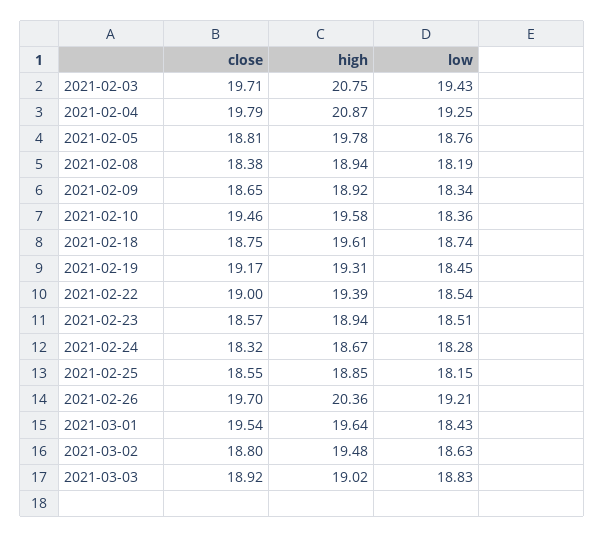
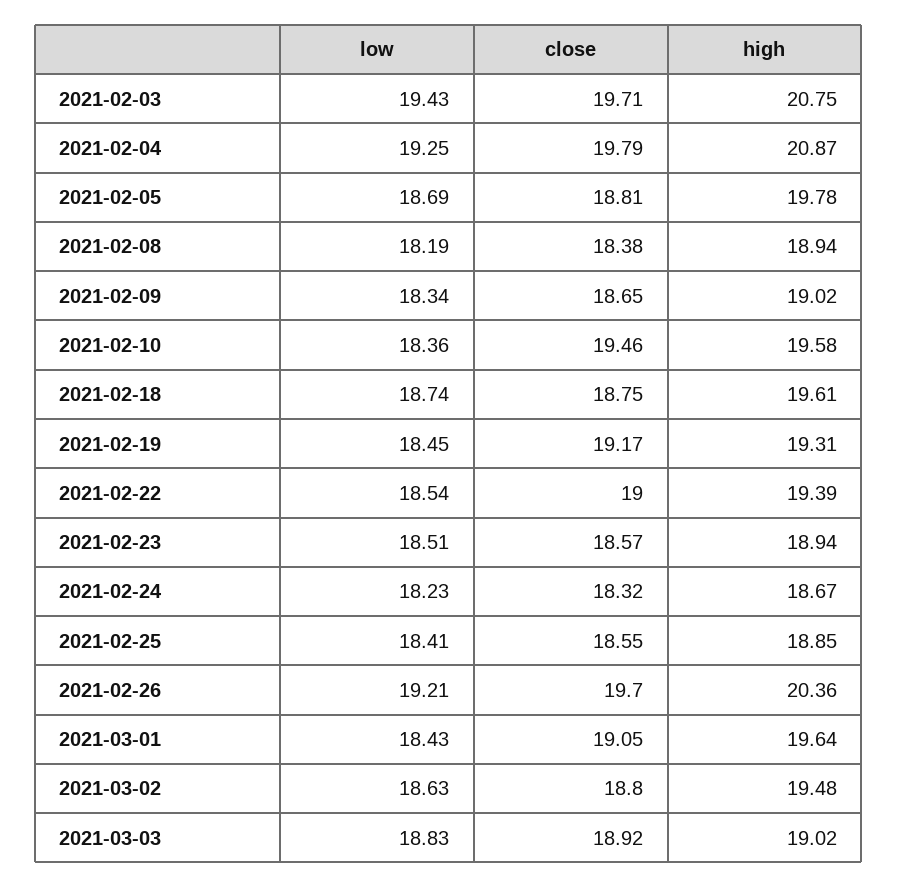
low, 2021-02-05: 18.76 -> 18.69
high, 2021-02-09: 18.92 -> 19.02
low, 2021-02-24: 18.28 -> 18.23
low, 2021-02-25: 18.15 -> 18.41
close, 2021-03-01: 19.54 -> 19.05

